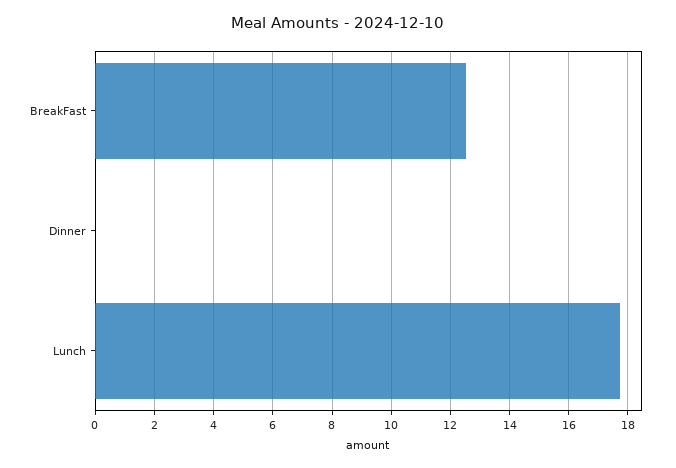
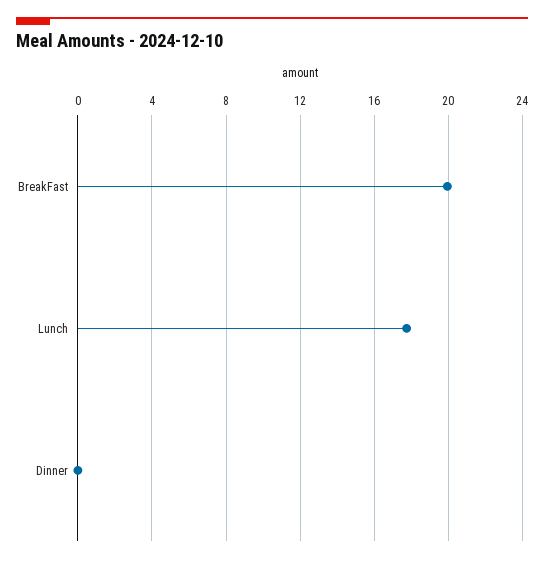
BreakFast: 12.5 -> 20

